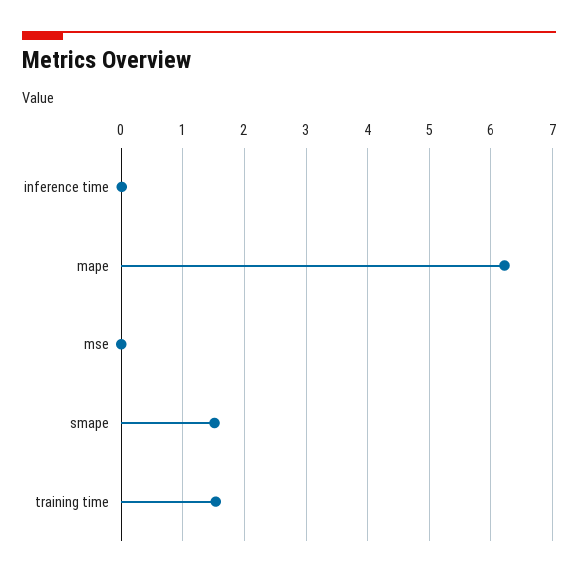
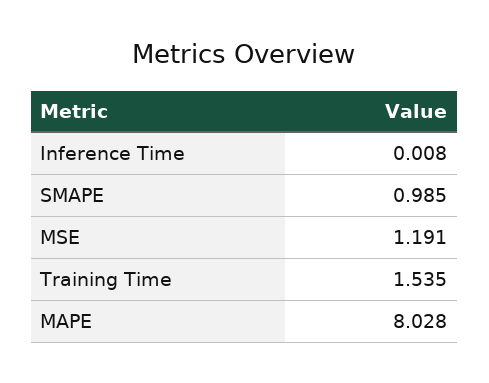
mape: 6.2 -> 8.028
mse: 0 -> 1.191
smape: 1.5 -> 0.985

